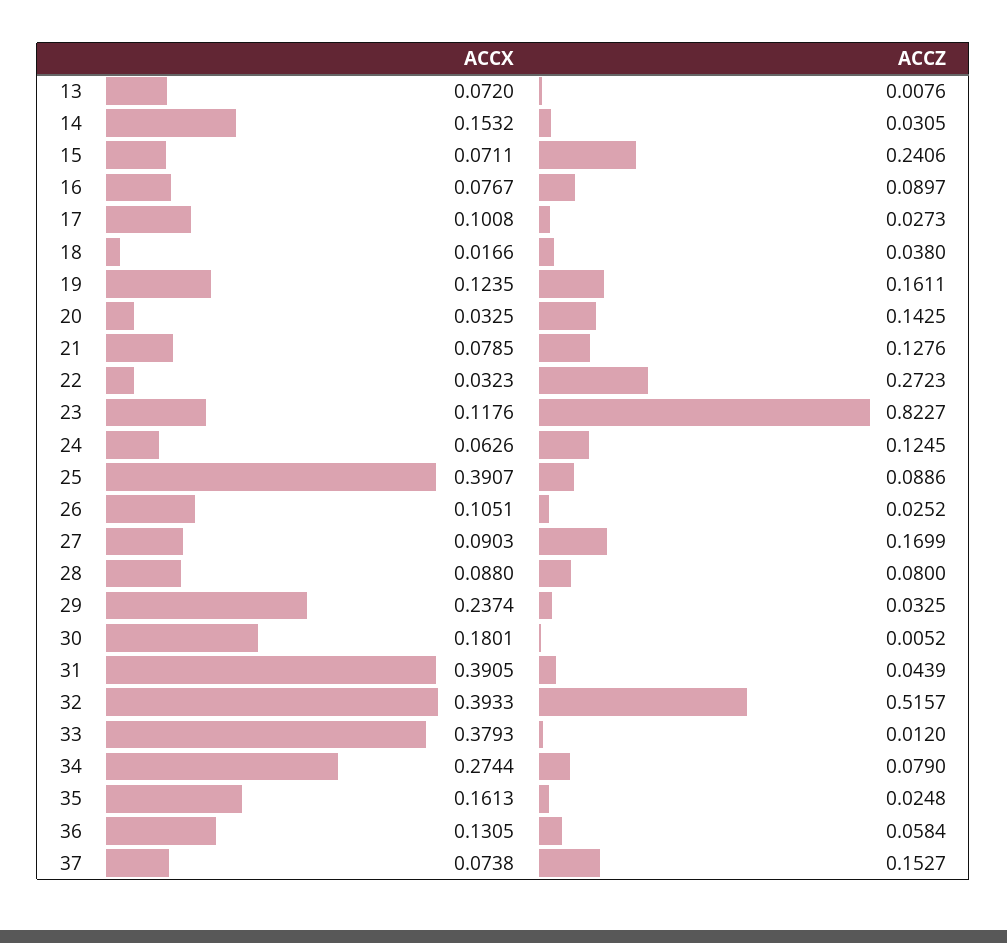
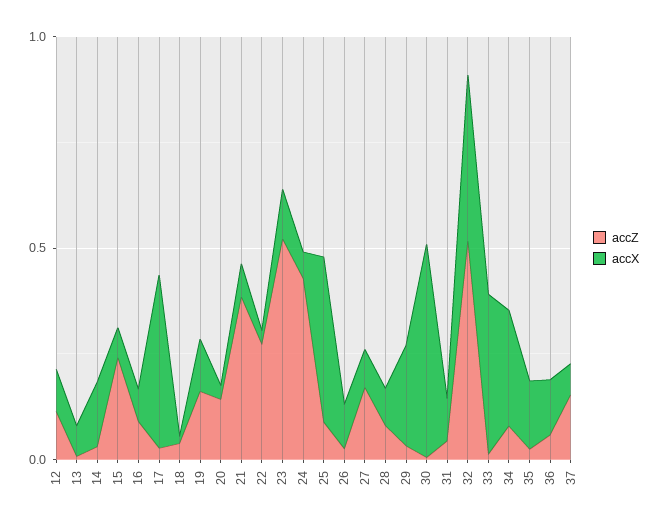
ACCX, 17: 0.1008 -> 0.4
ACCZ, 21: 0.1276 -> 0.4
ACCZ, 23: 0.8227 -> 0.5
ACCZ, 24: 0.1245 -> 0.4
ACCX, 30: 0.1801 -> 0.5
ACCX, 31: 0.3905 -> 0.1
ACCZ, 12: none -> 0.1
ACCX, 12: none -> 0.1

